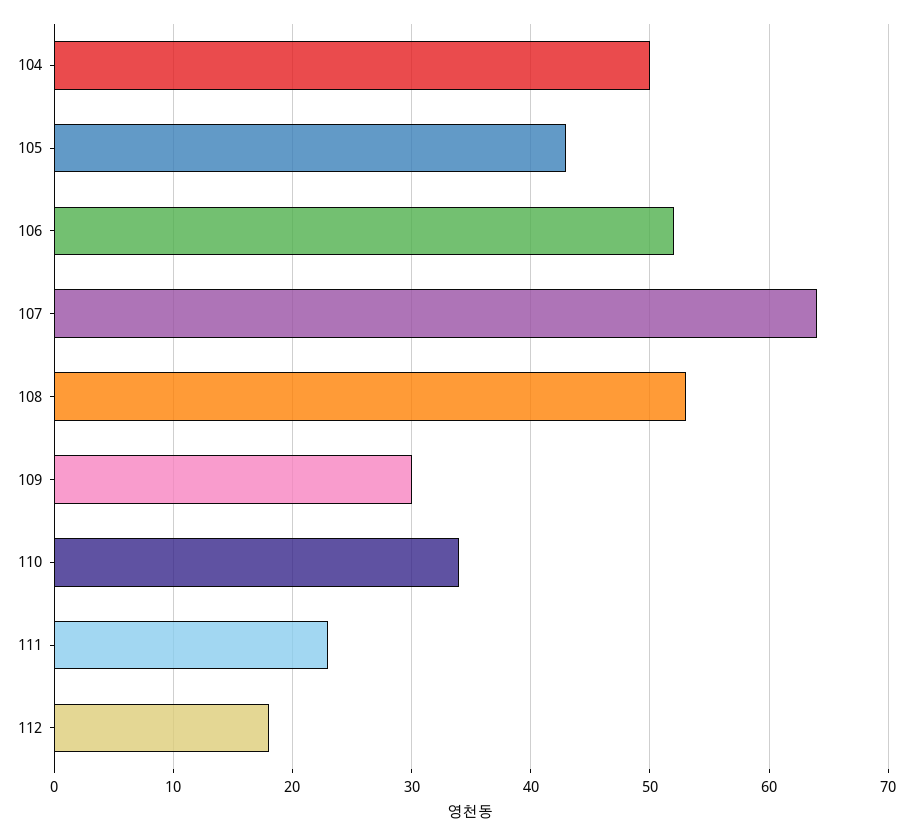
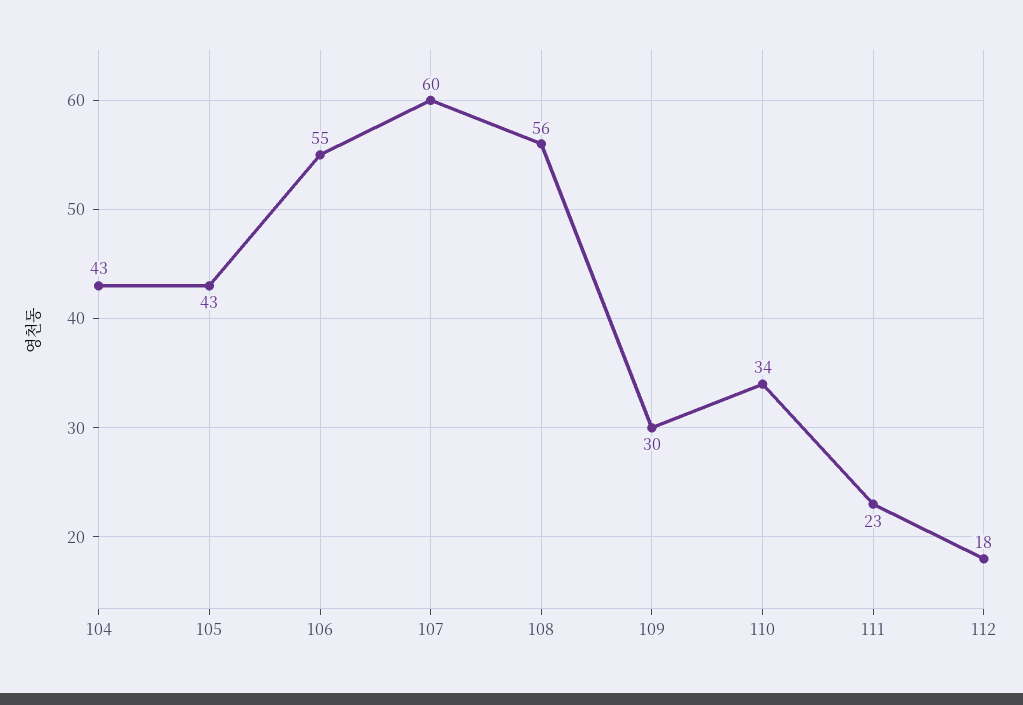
104: 50 -> 43
106: 52 -> 55
107: 64 -> 60
108: 53 -> 56

